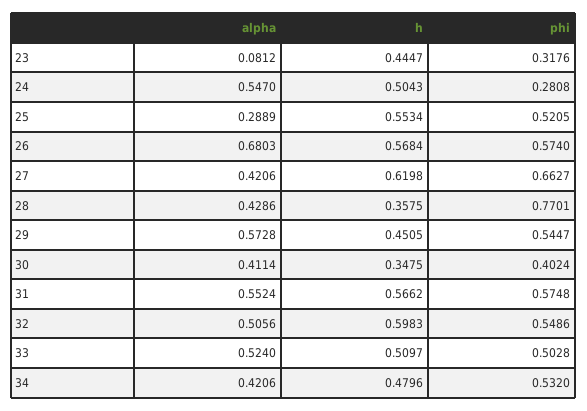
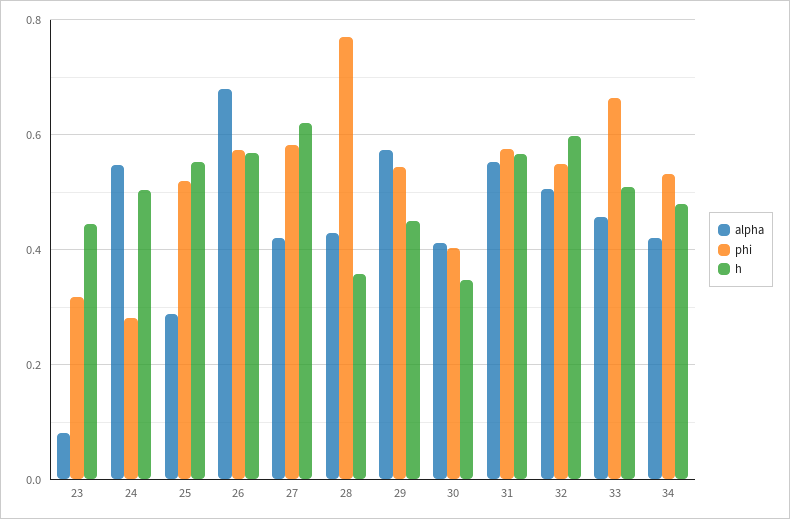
phi, 27: 0.6627 -> 0.58
alpha, 33: 0.524 -> 0.46
phi, 33: 0.5028 -> 0.66

